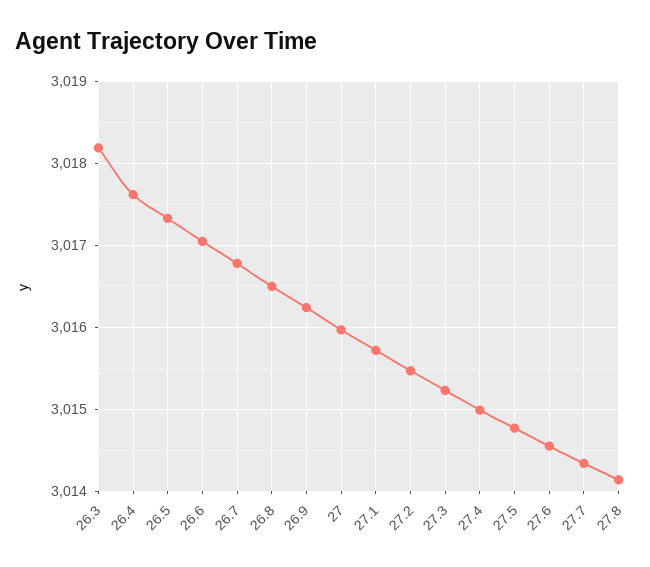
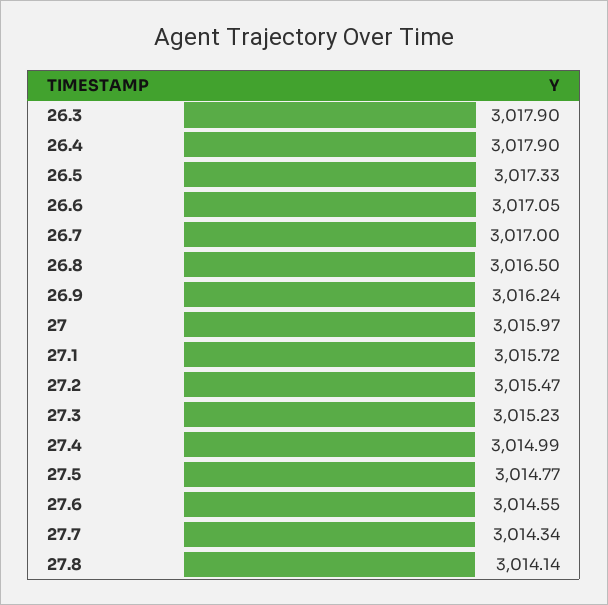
26.3: 3018.2 -> 3017.9
26.4: 3017.6 -> 3017.9
26.7: 3016.8 -> 3017

